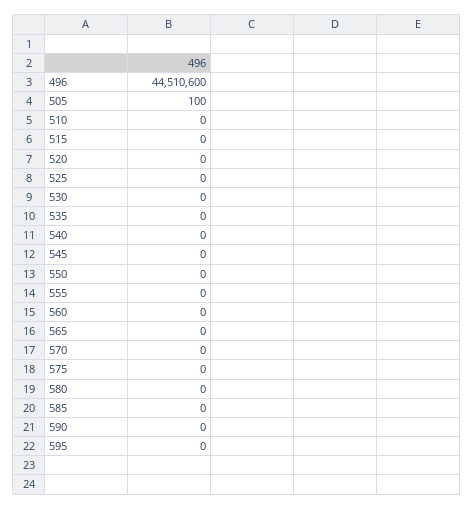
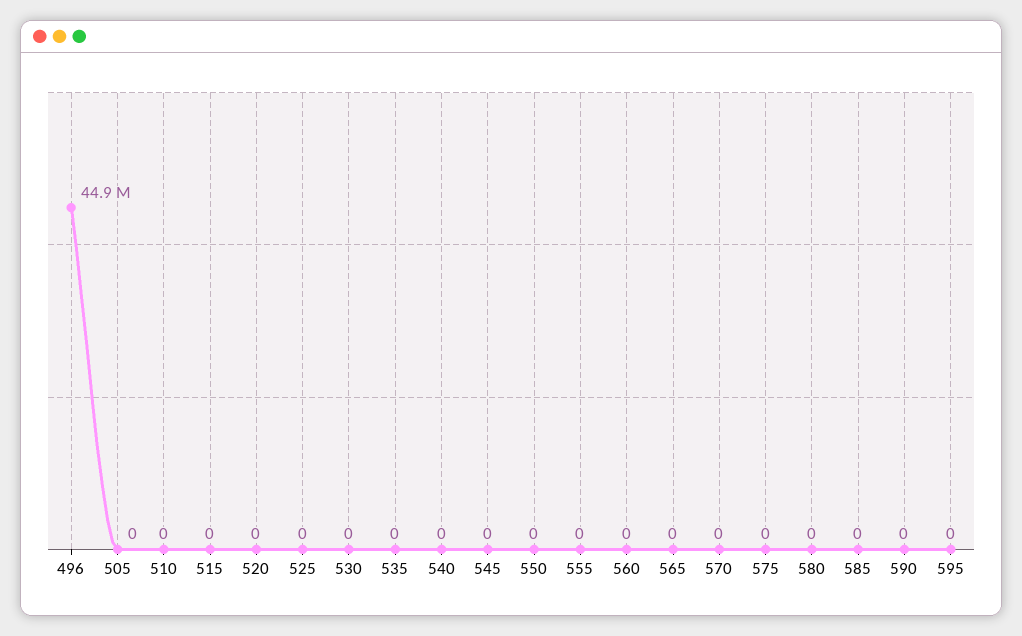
496: 44510600 -> 44900000
505: 100 -> 0

